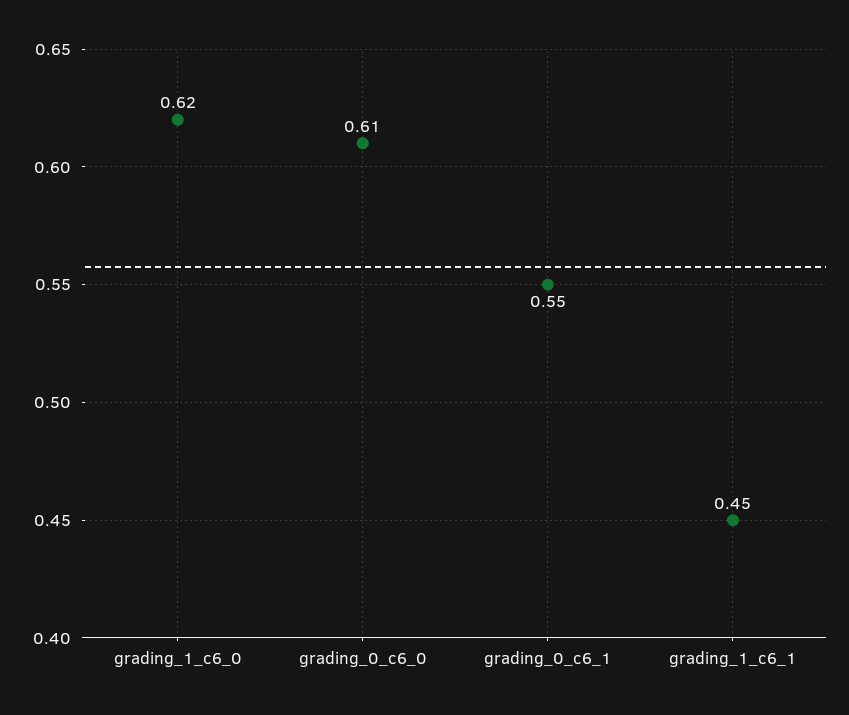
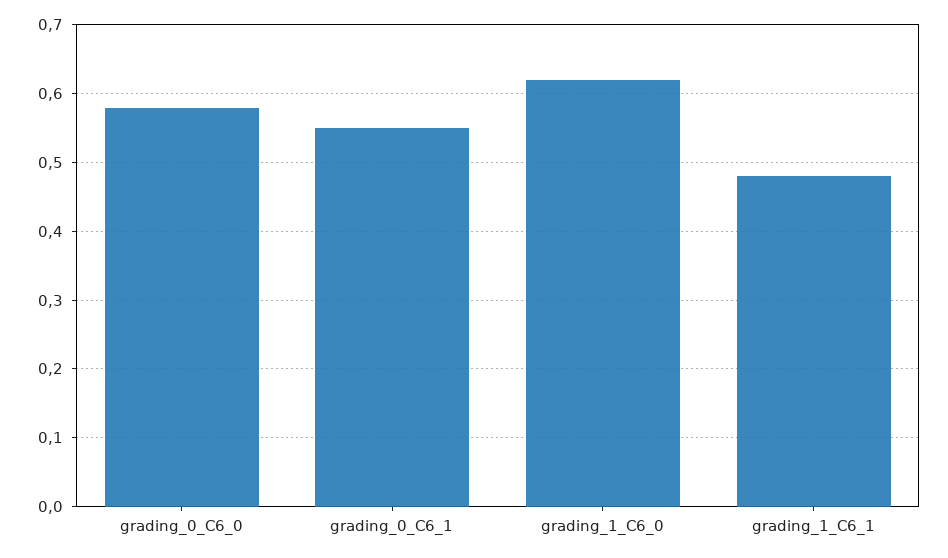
grading_0_c6_0: 0.61 -> 0.58
grading_1_c6_1: 0.45 -> 0.48

